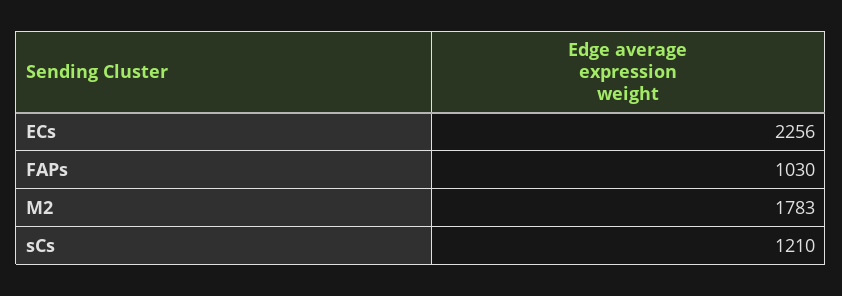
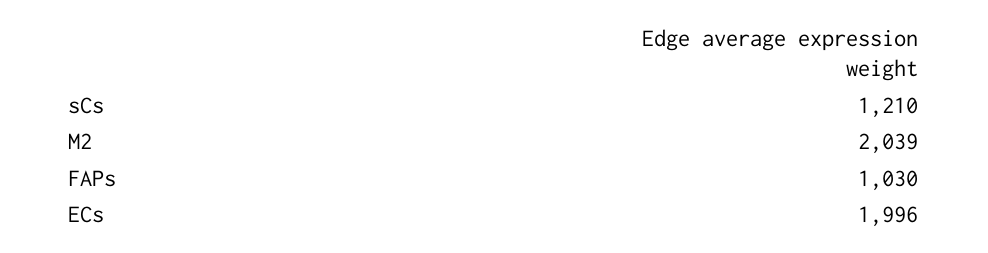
ECs: 2256 -> 1996
M2: 1783 -> 2039

